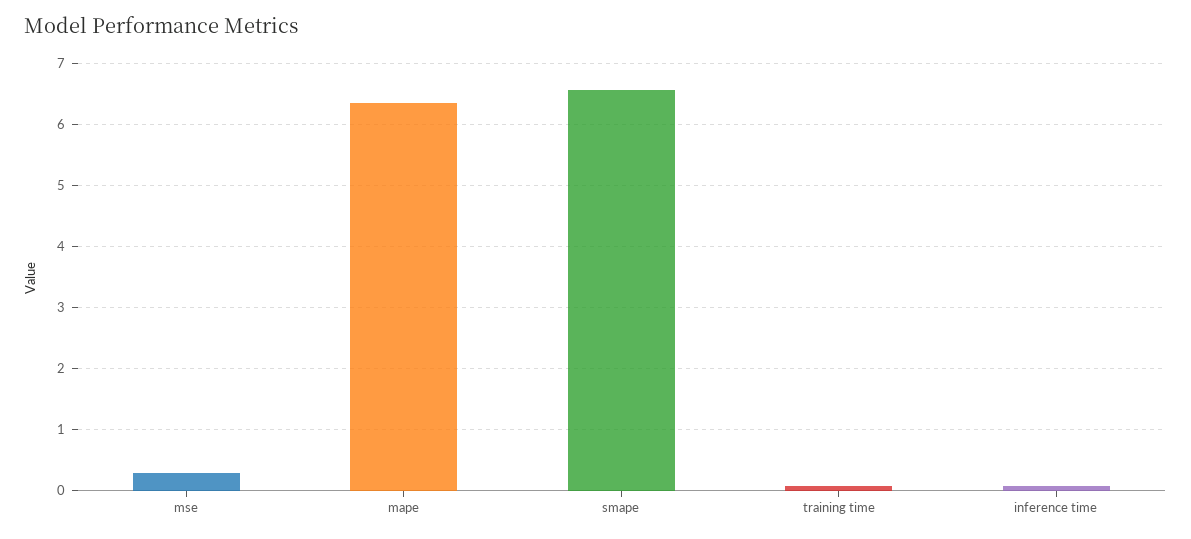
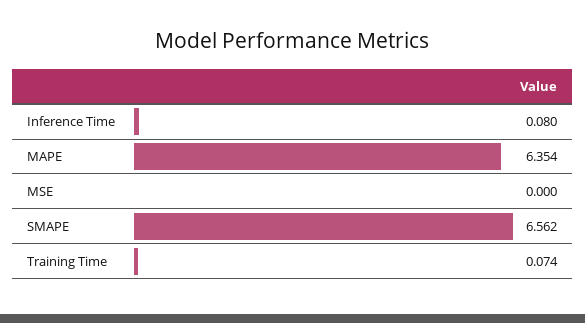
mse: 0.3 -> 0

